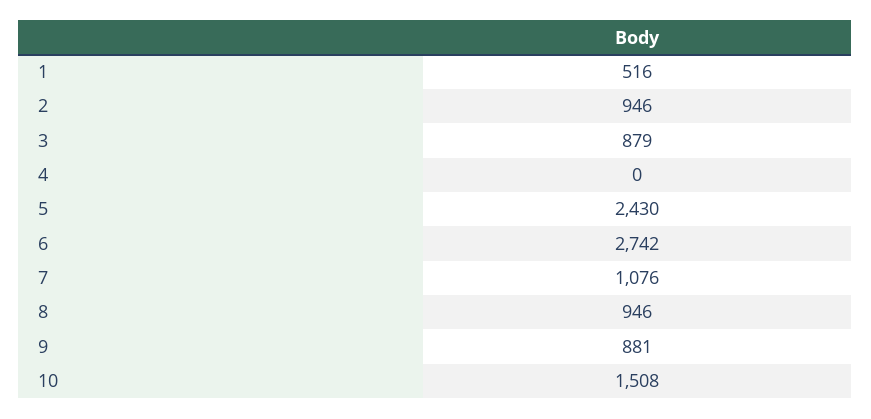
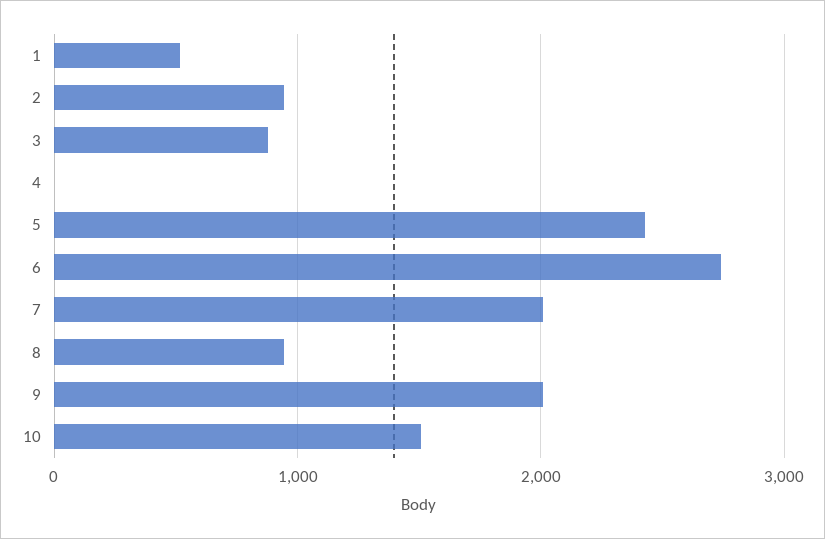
7: 1076 -> 2000
9: 881 -> 2000

